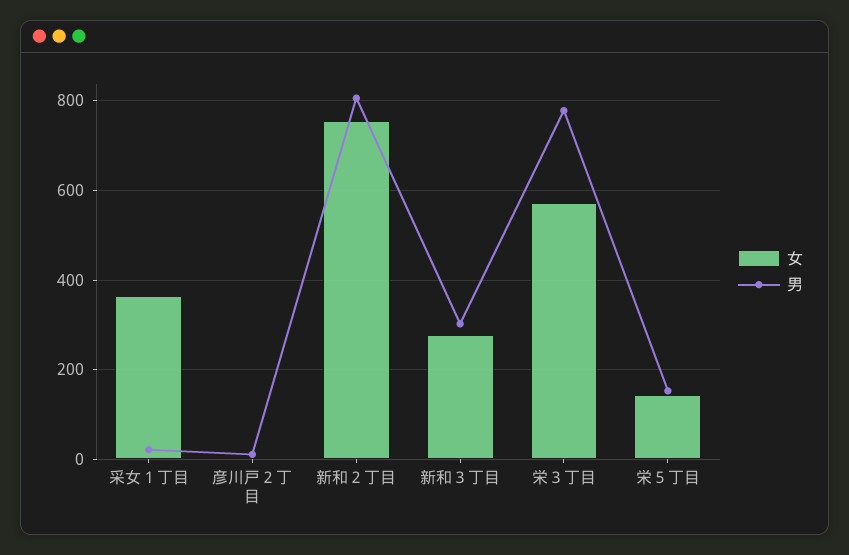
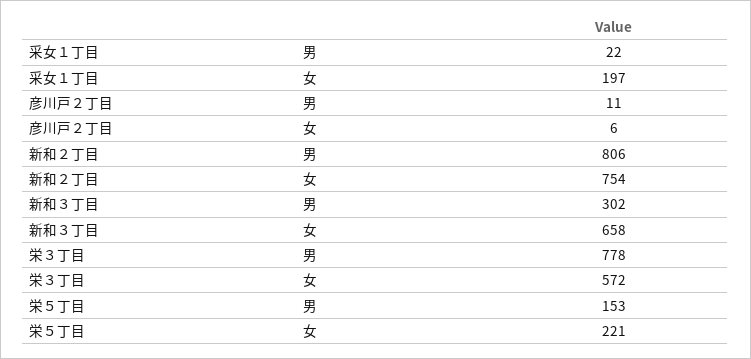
女, 采女１丁目: 360 -> 197
女, 新和３丁目: 280 -> 658
女, 栄５丁目: 140 -> 221

